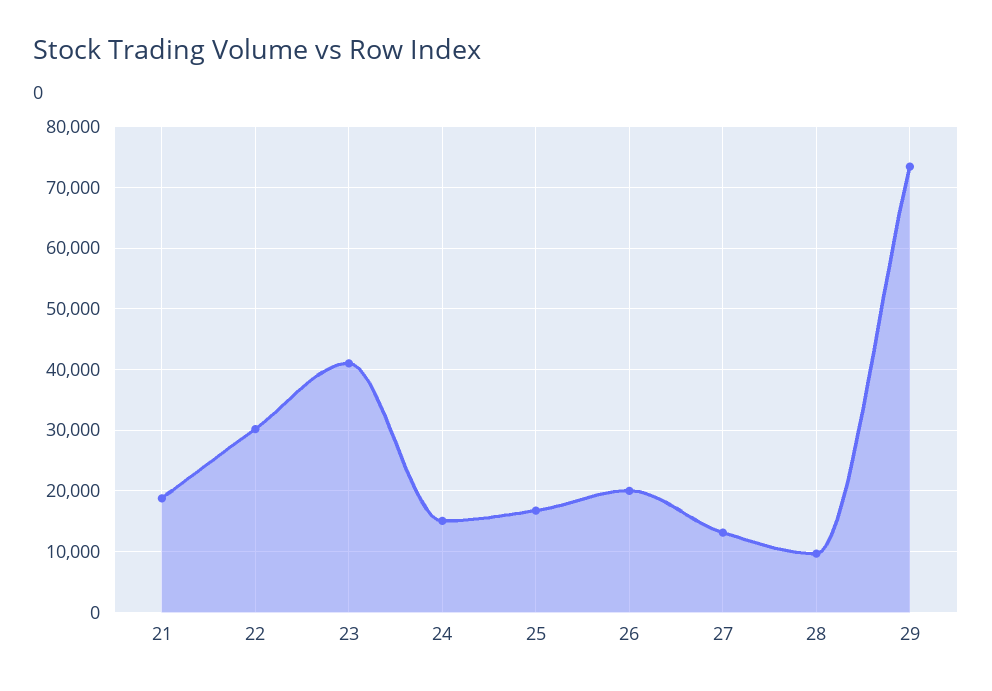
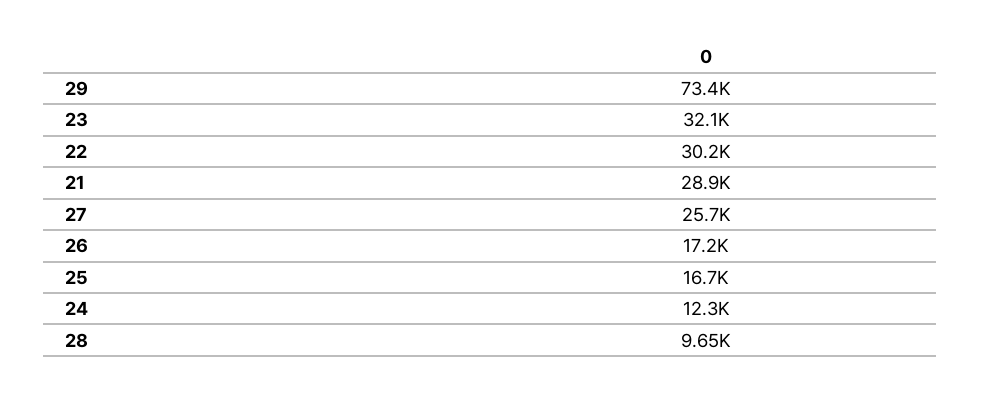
21: 19000 -> 28900
23: 41000 -> 32100
24: 15000 -> 12300
26: 20000 -> 17200
27: 13000 -> 25700

